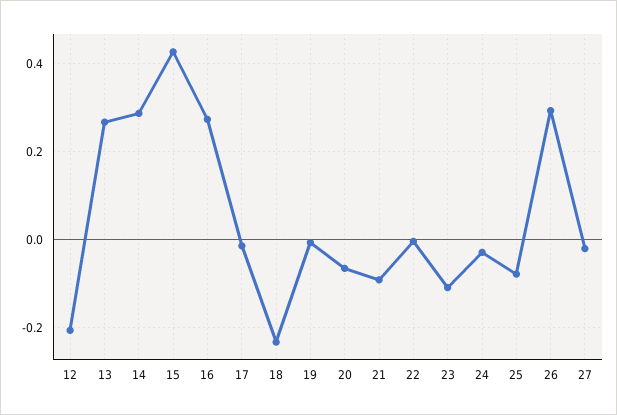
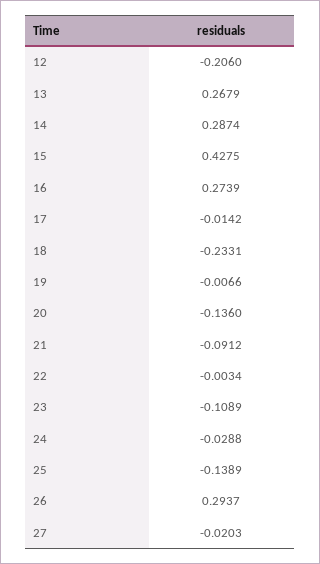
20: -0.06 -> -0.136
25: -0.08 -> -0.1389

